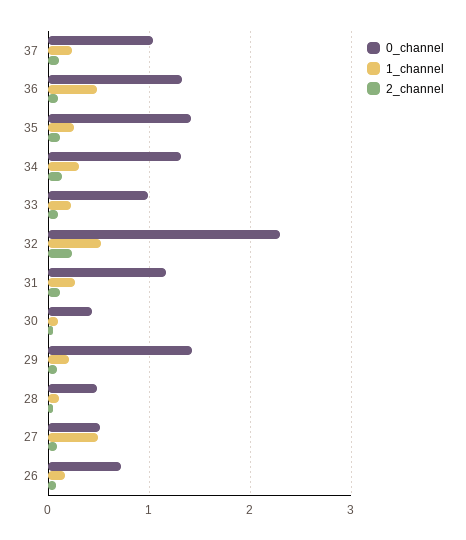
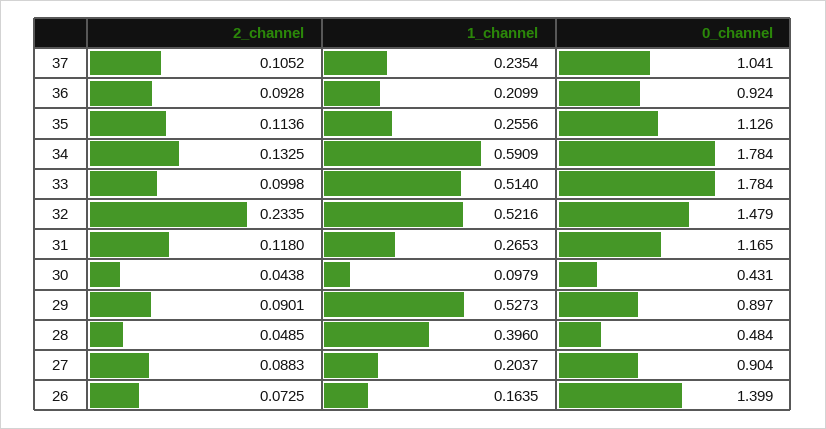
0_channel, 36: 1.3 -> 0.924
1_channel, 36: 0.5 -> 0.2099
0_channel, 35: 1.4 -> 1.126
0_channel, 34: 1.3 -> 1.784
1_channel, 34: 0.3 -> 0.5909
0_channel, 33: 1 -> 1.784
1_channel, 33: 0.2 -> 0.514
0_channel, 32: 2.3 -> 1.479
0_channel, 29: 1.4 -> 0.897
1_channel, 29: 0.2 -> 0.5273
1_channel, 28: 0.1 -> 0.396
0_channel, 27: 0.5 -> 0.904
1_channel, 27: 0.5 -> 0.2037
0_channel, 26: 0.7 -> 1.399

